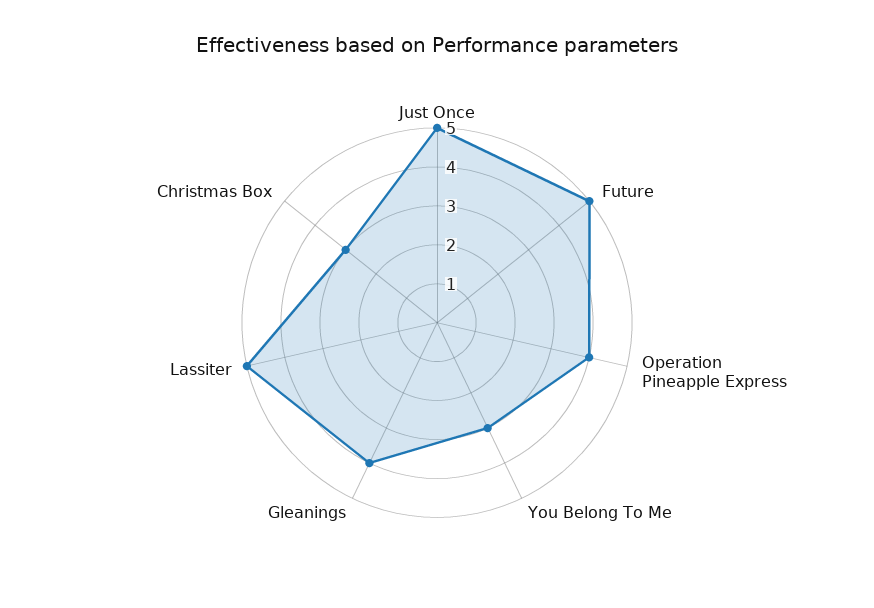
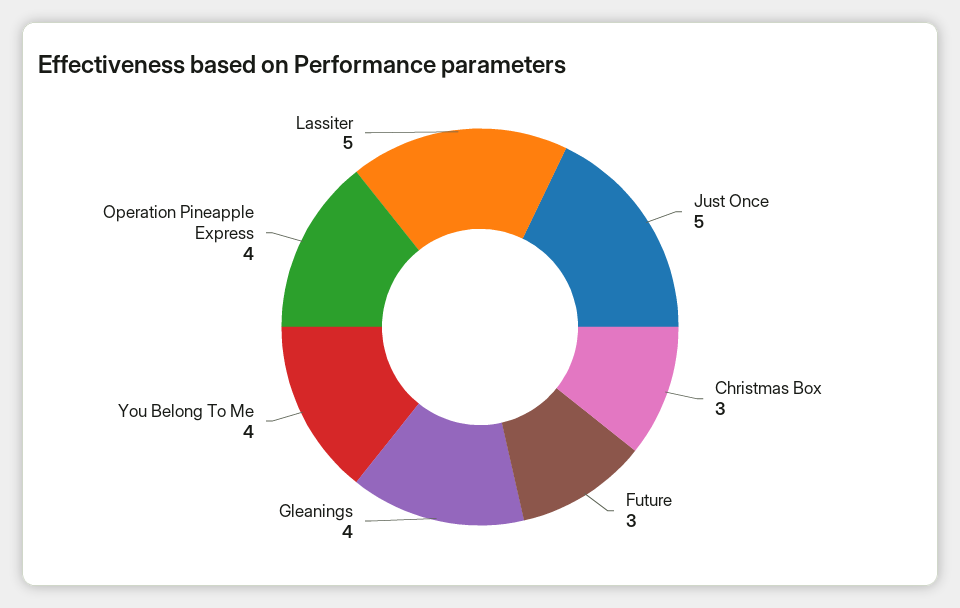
Future: 5 -> 3
You Belong To Me: 3 -> 4

